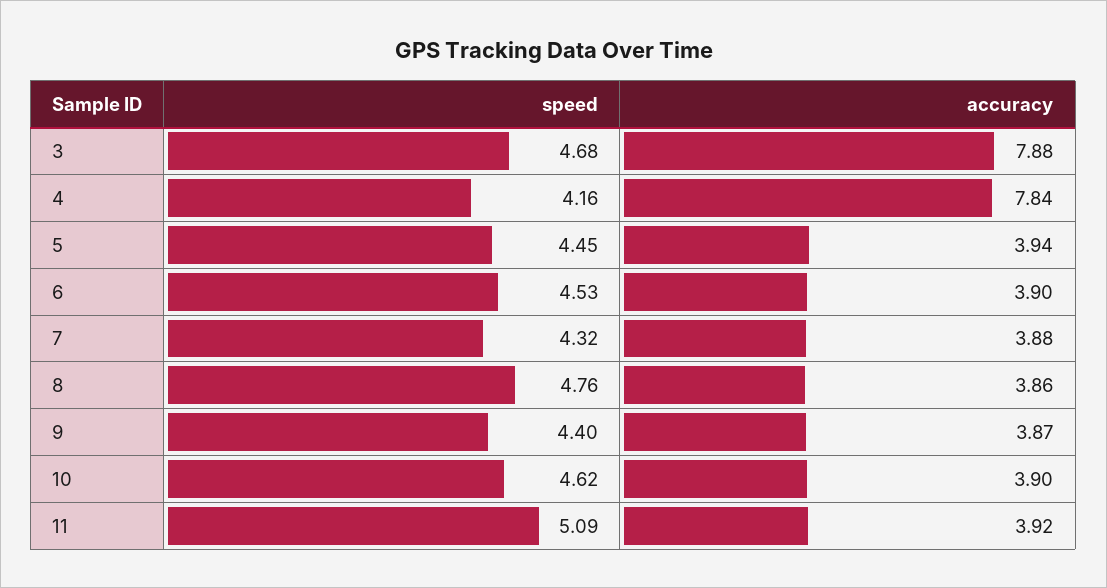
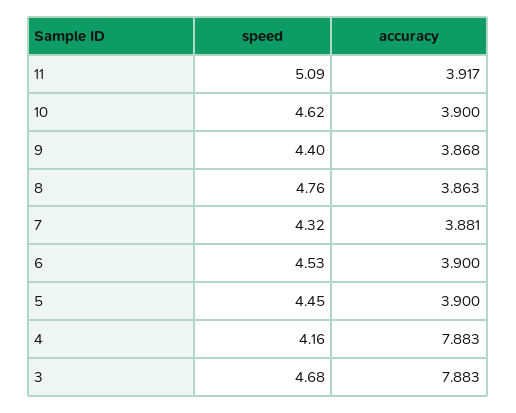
accuracy, 4: 7.84 -> 7.883
accuracy, 5: 3.94 -> 3.9

